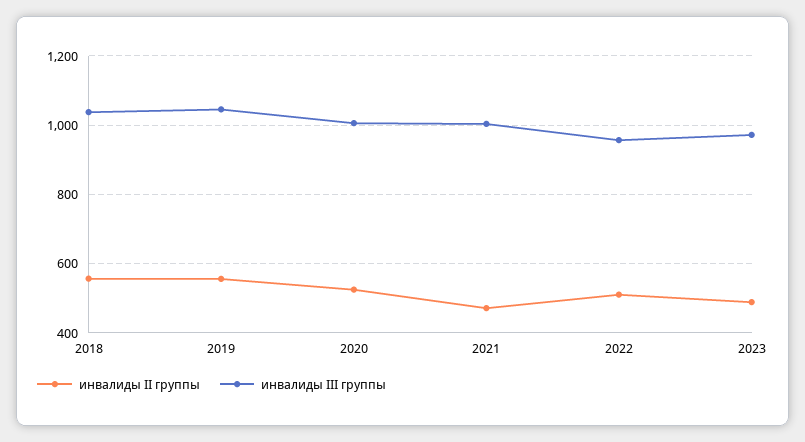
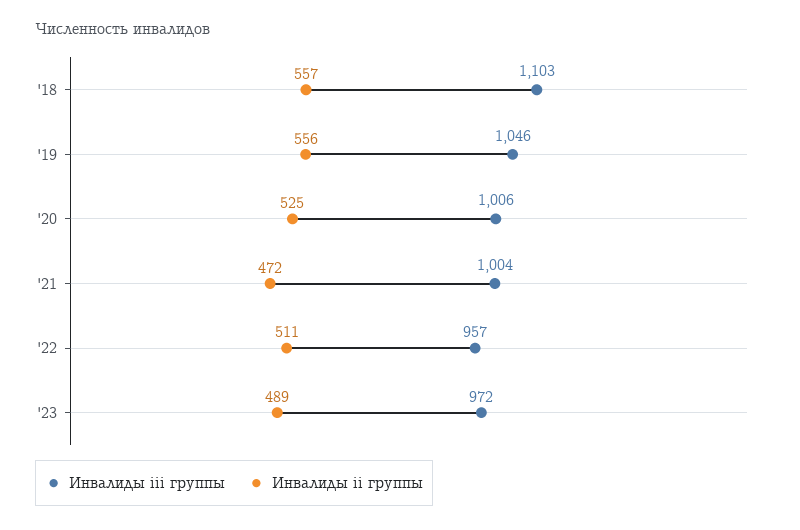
инвалиды III группы, 2018: 1040 -> 1103

